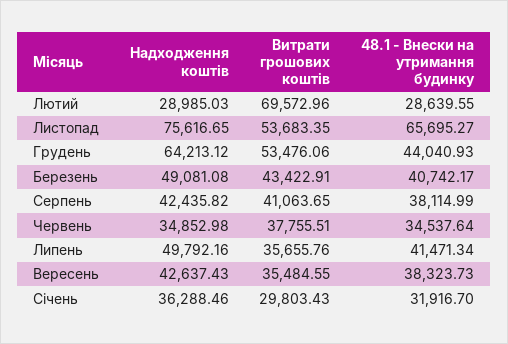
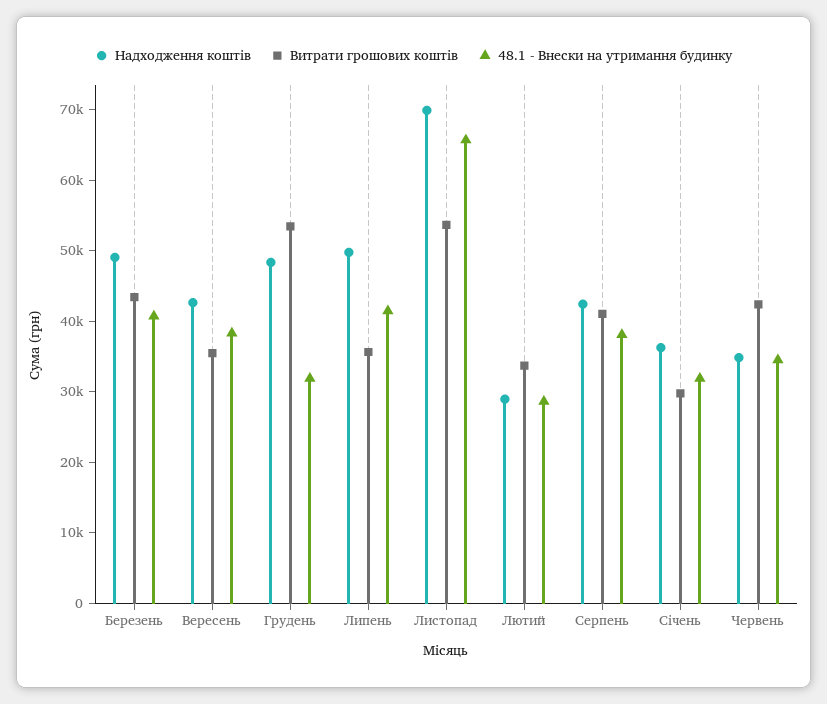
Витрати грошових коштів, Лютий: 69572.96 -> 34000
Надходження коштів, Листопад: 75616.65 -> 70000
Надходження коштів, Грудень: 64213.12 -> 48000
48.1 - Внески на утримання будинку, Грудень: 44040.93 -> 32000
Витрати грошових коштів, Червень: 37755.51 -> 42000

